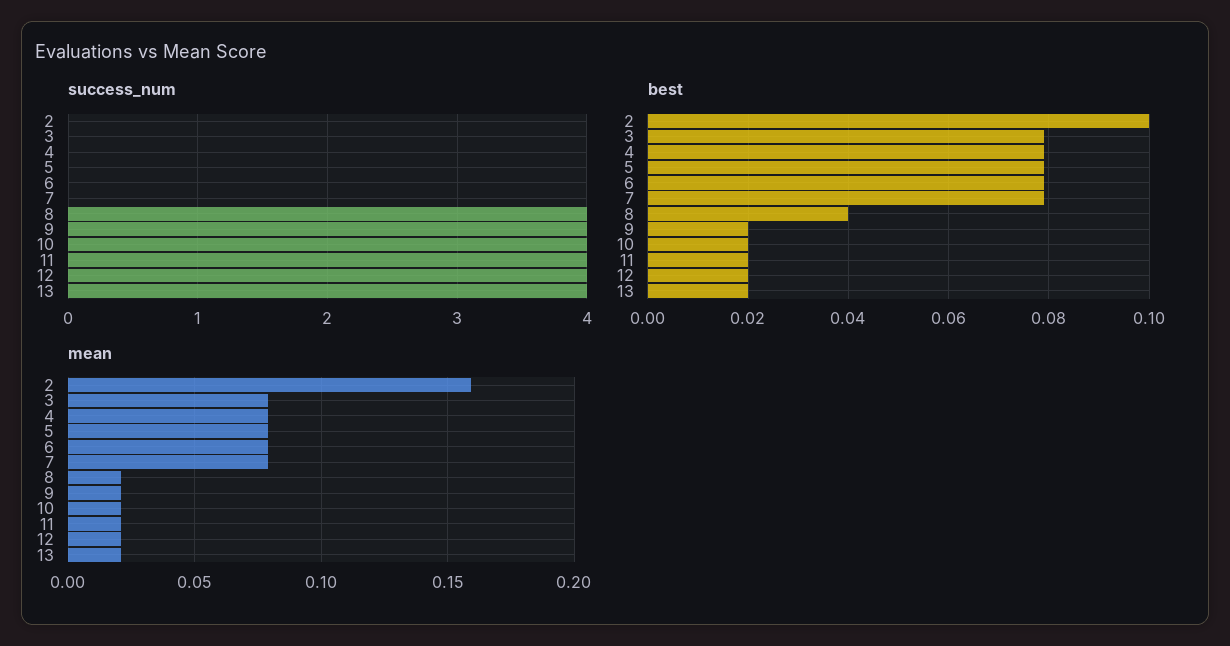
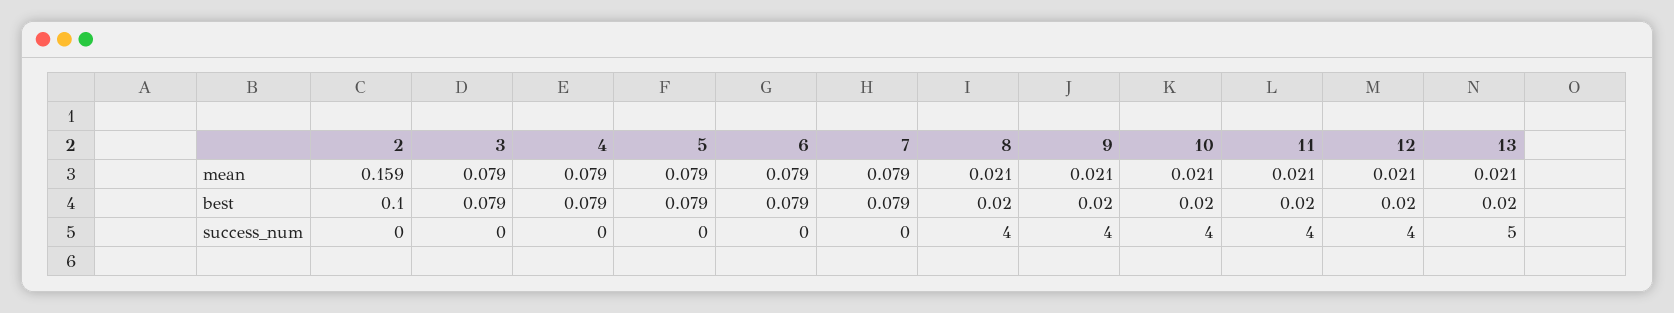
success_num, 13: 4 -> 5
best, 8: 0.04 -> 0.02

